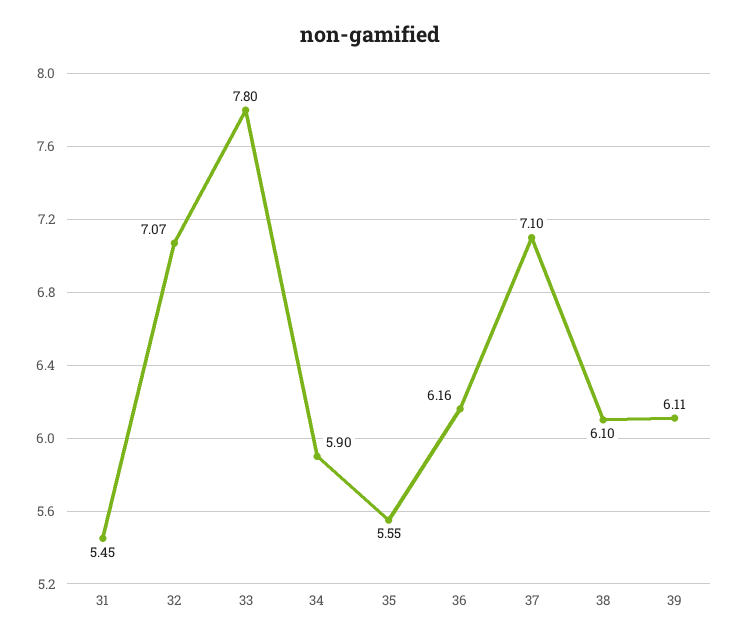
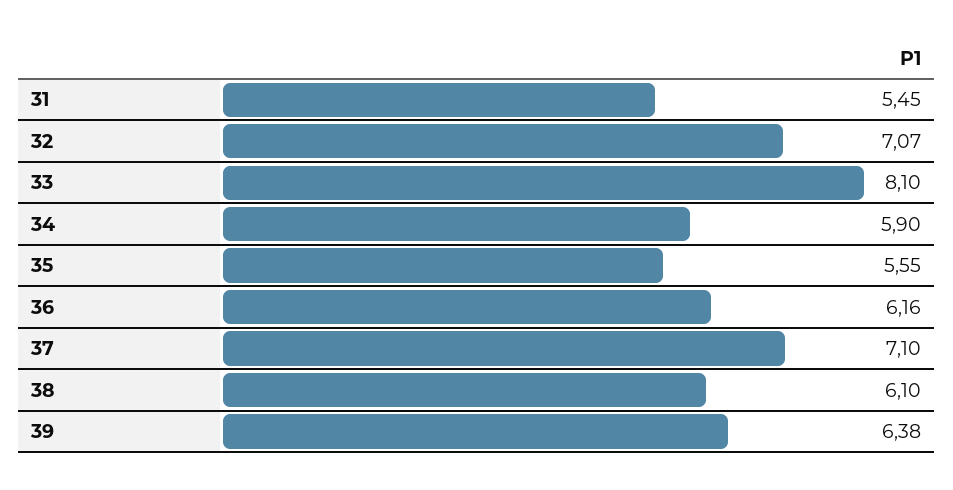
33: 7.8 -> 8.1
39: 6.11 -> 6.38

